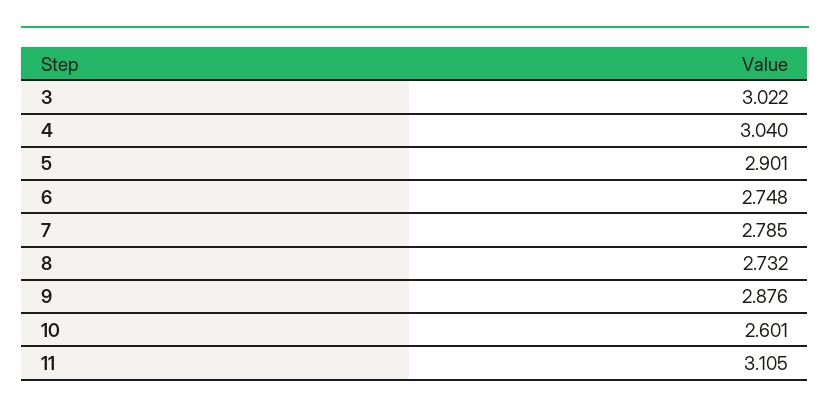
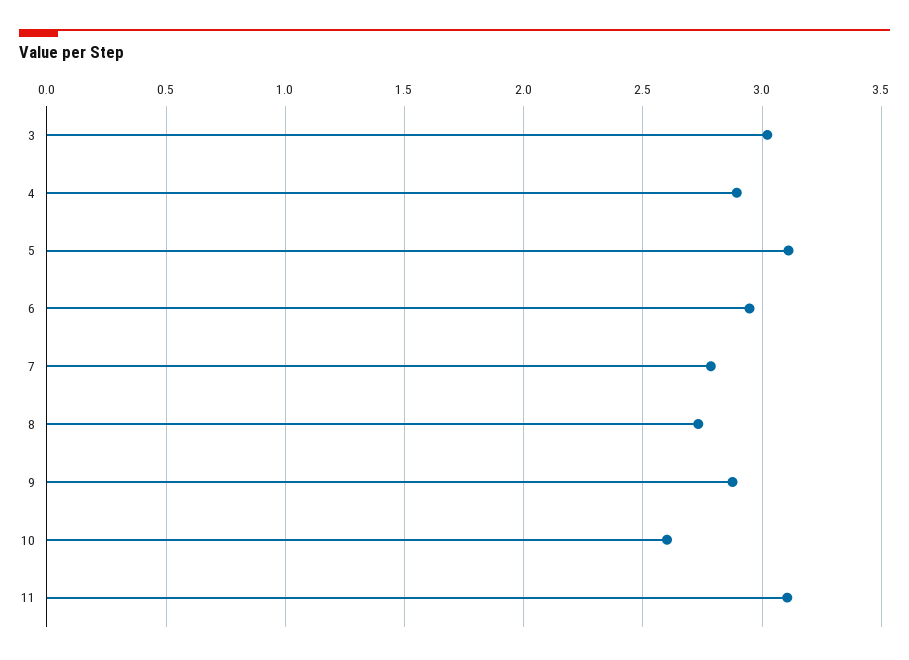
4: 3.04 -> 2.9
5: 2.901 -> 3.1
6: 2.748 -> 2.95

